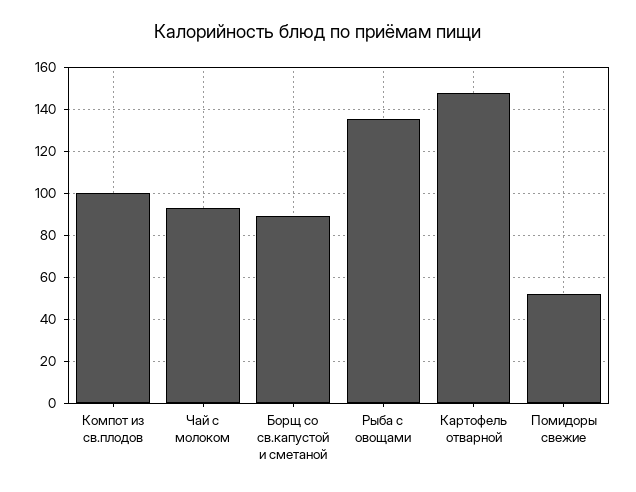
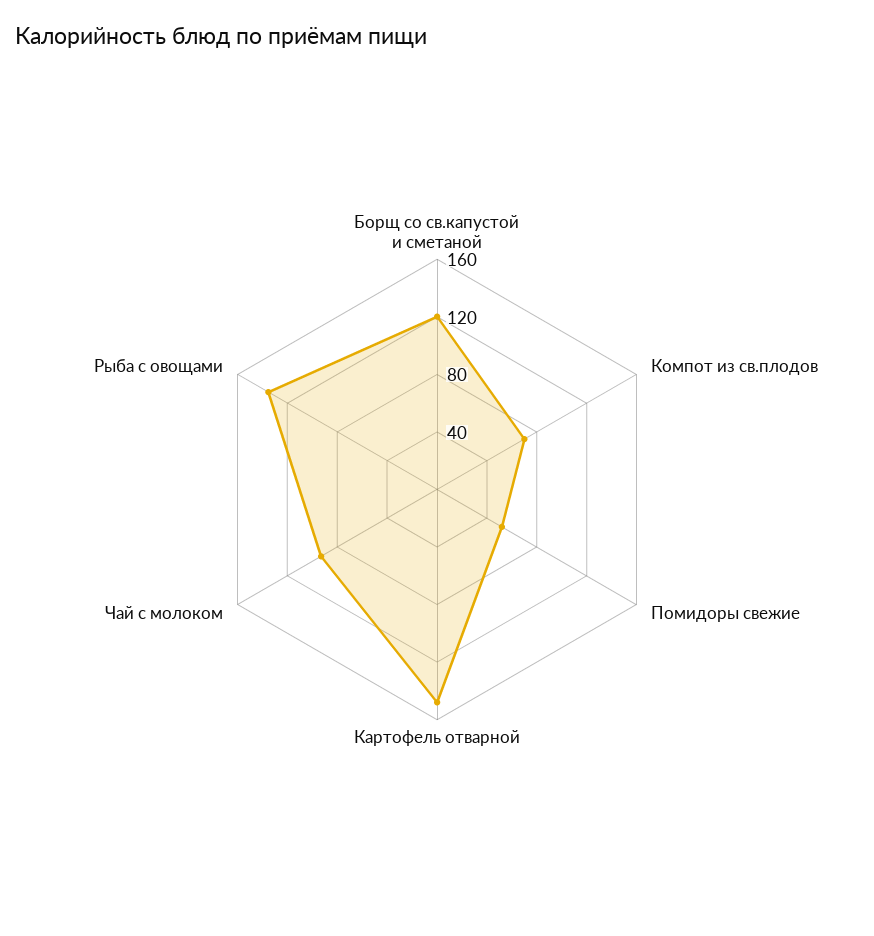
Компот из св.плодов: 100 -> 70
Борщ со св.капустой и сметаной: 90 -> 120

